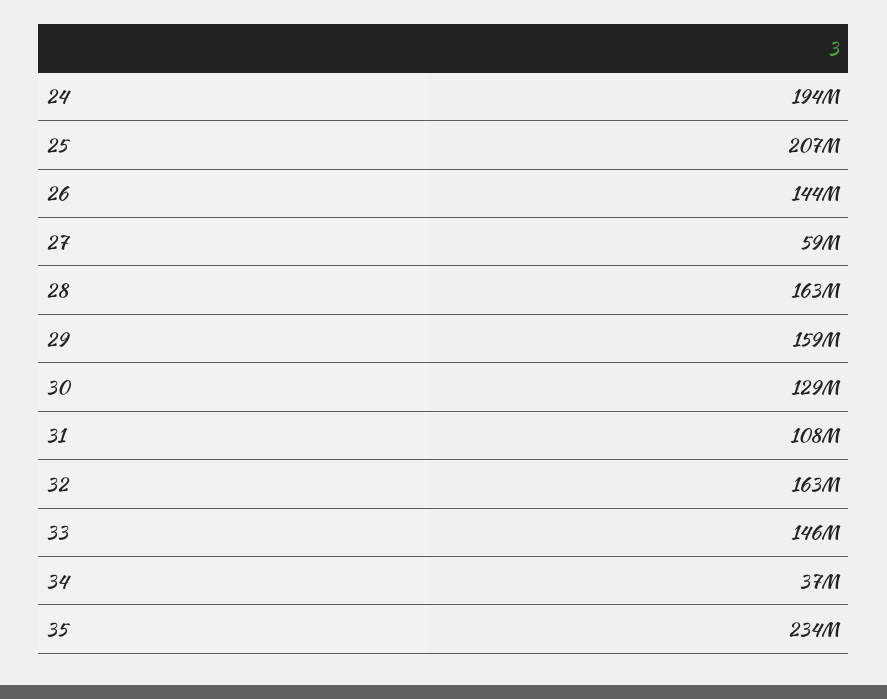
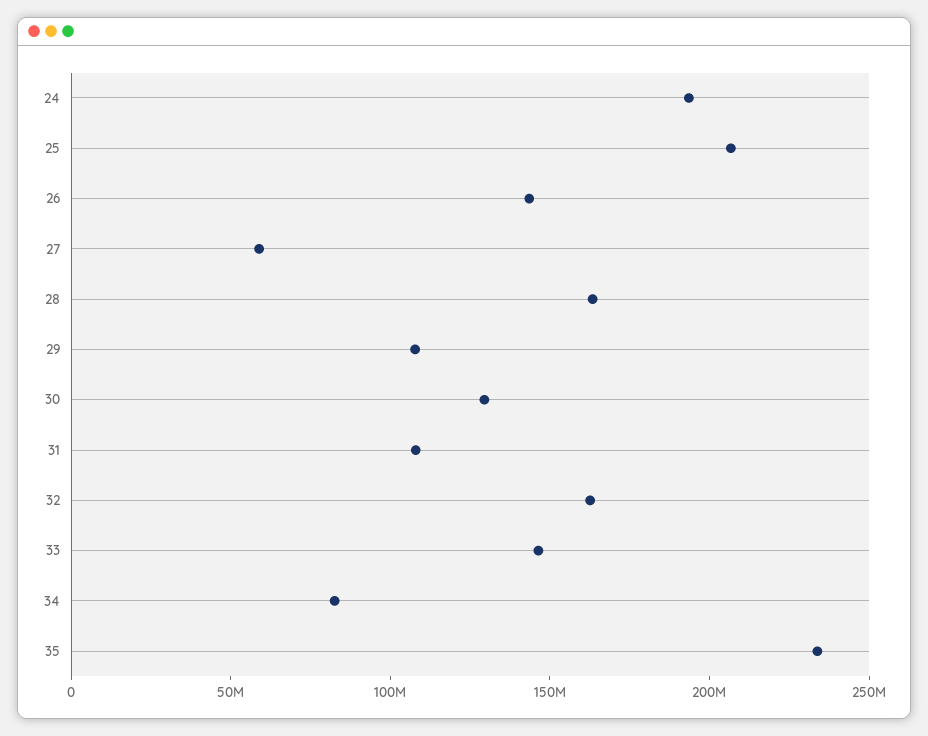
29: 159000000 -> 110000000
34: 37000000 -> 80000000

